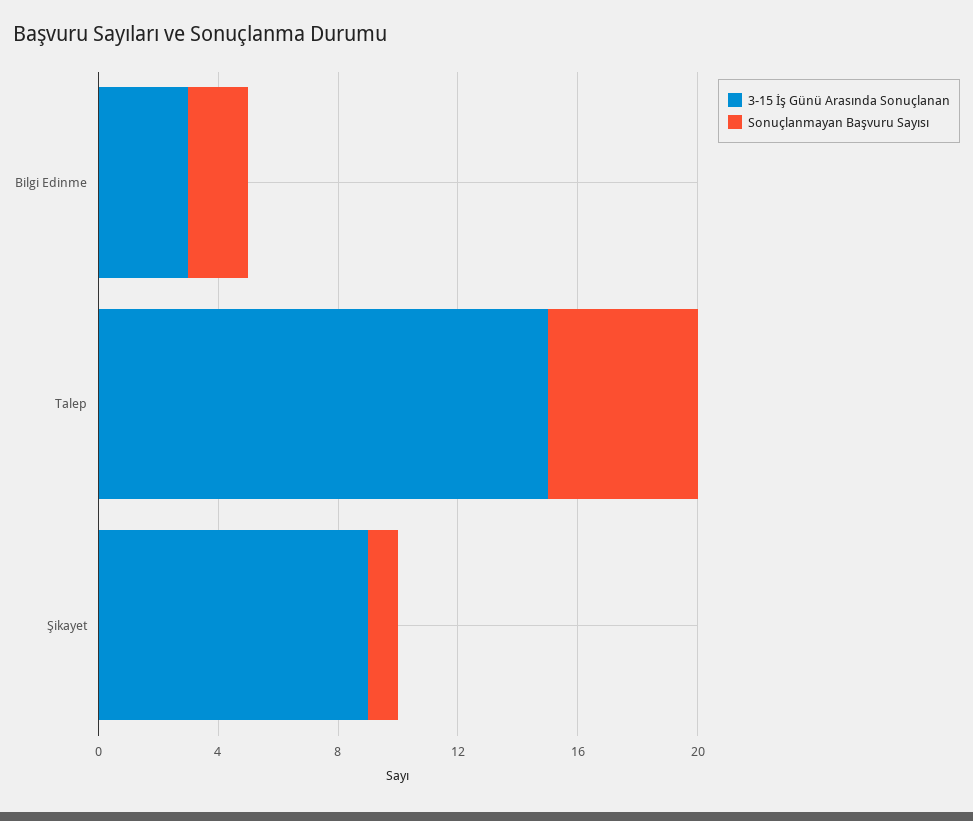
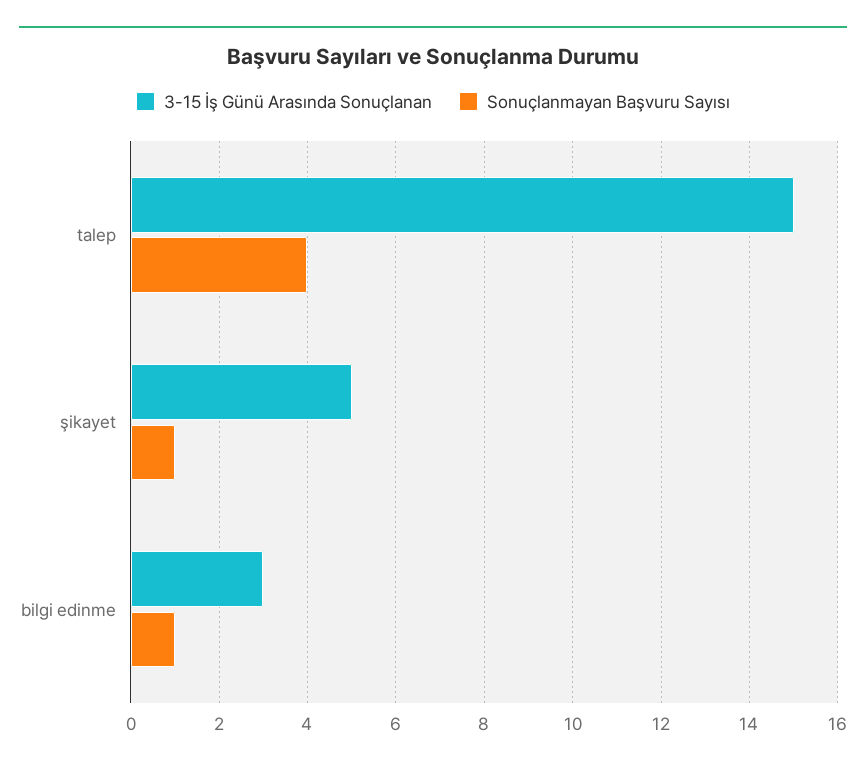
Sonuçlanmayan Başvuru Sayısı, Bilgi Edinme: 2 -> 1
Sonuçlanmayan Başvuru Sayısı, Talep: 5 -> 4
3-15 İş Günü Arasında Sonuçlanan, Şikayet: 9 -> 5

